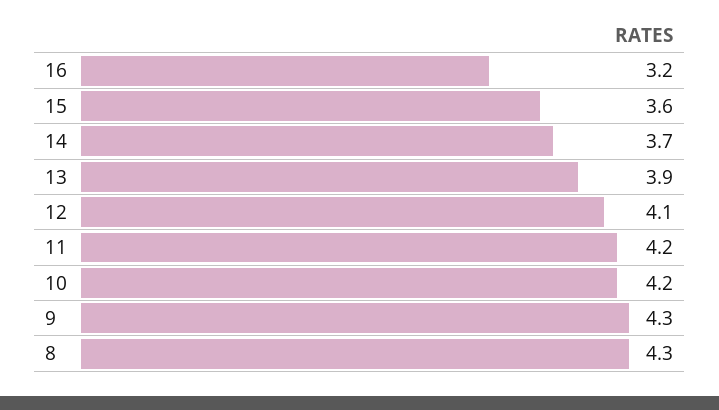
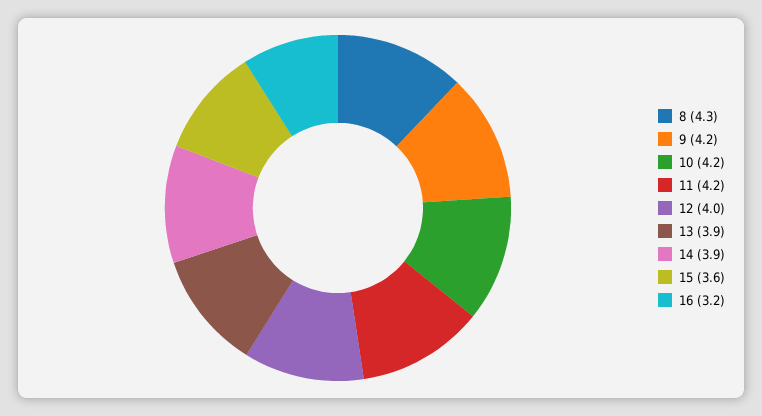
14: 3.7 -> 3.9
12: 4.1 -> 4
9: 4.3 -> 4.2

